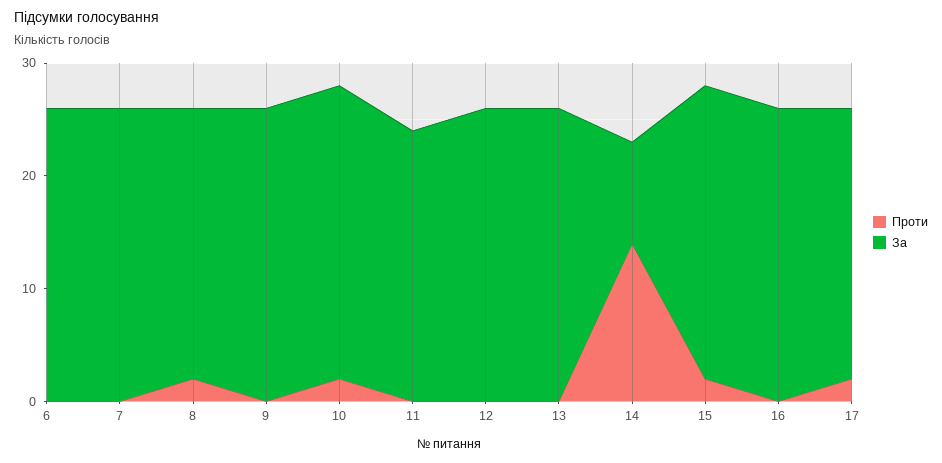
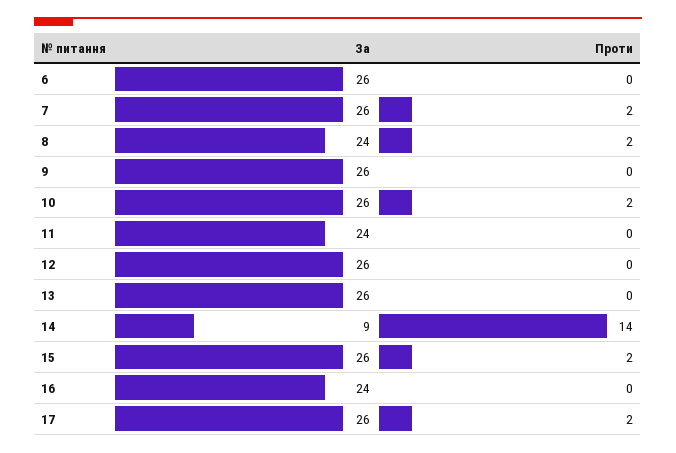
Проти, 7: 0 -> 2
За, 16: 26 -> 24
За, 17: 24 -> 26

